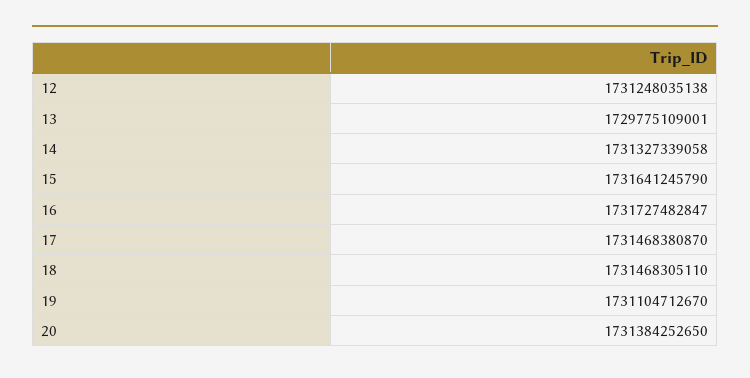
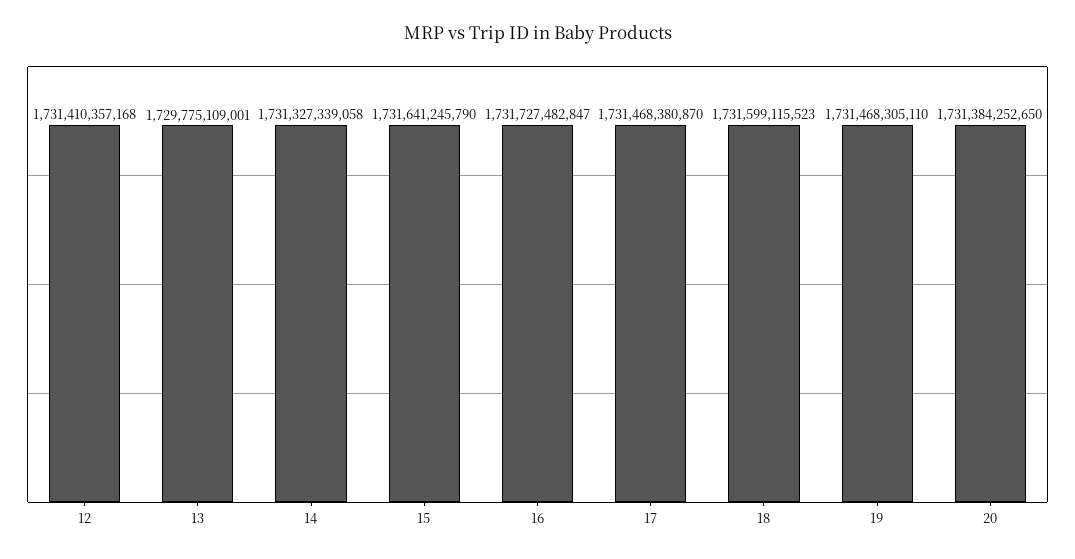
12: 1731248035138 -> 1731410357168
18: 1731468305110 -> 1731599115523
19: 1731104712670 -> 1731468305110

